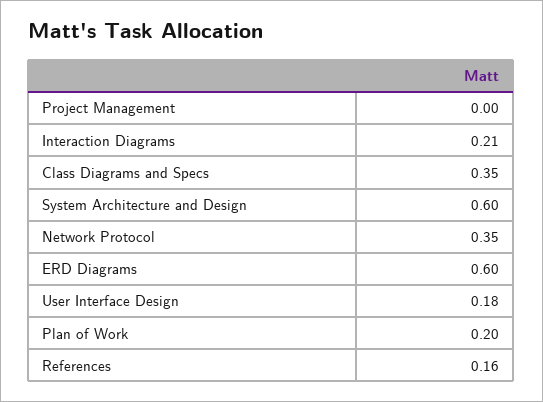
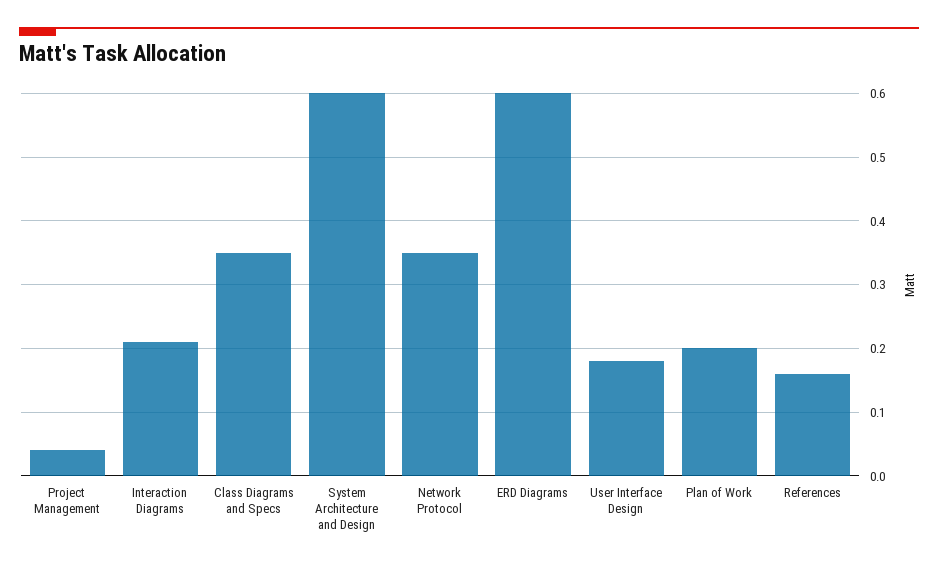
Project Management: 0 -> 0.04

